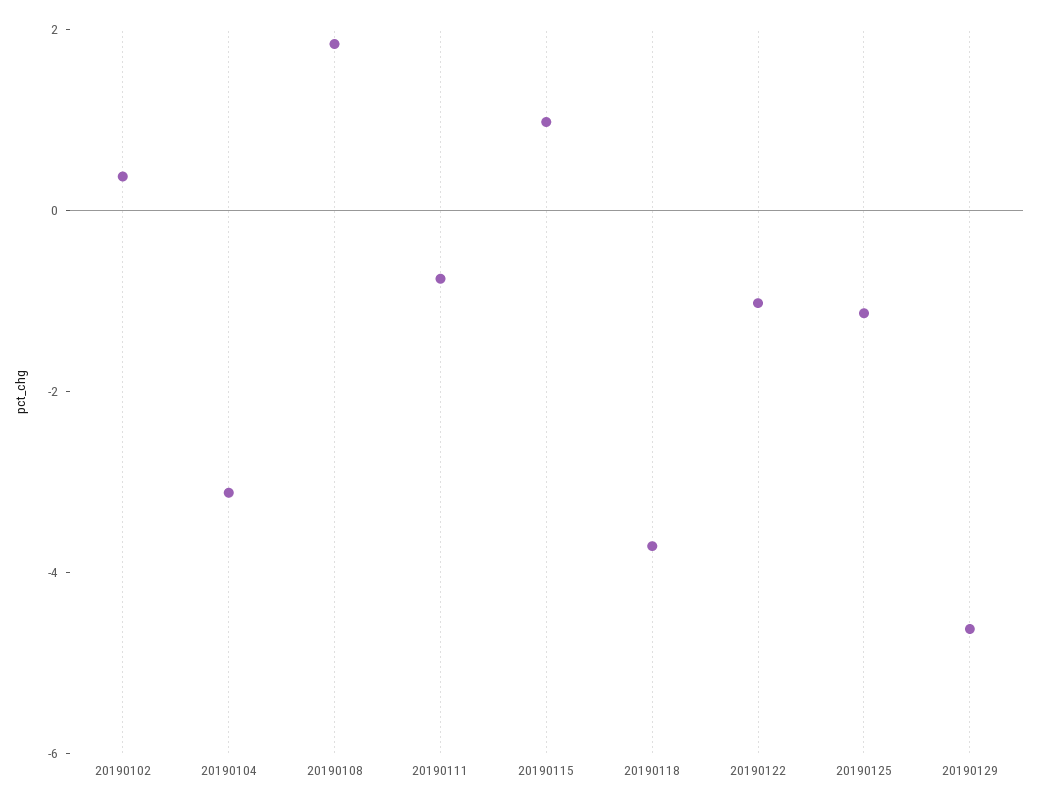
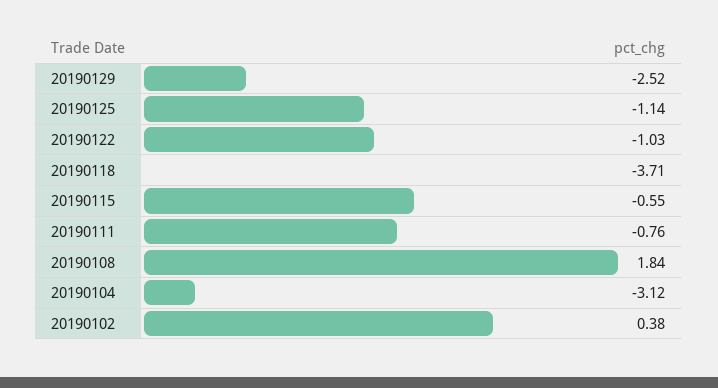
20190115: 1 -> -0.55
20190129: -4.5 -> -2.52

